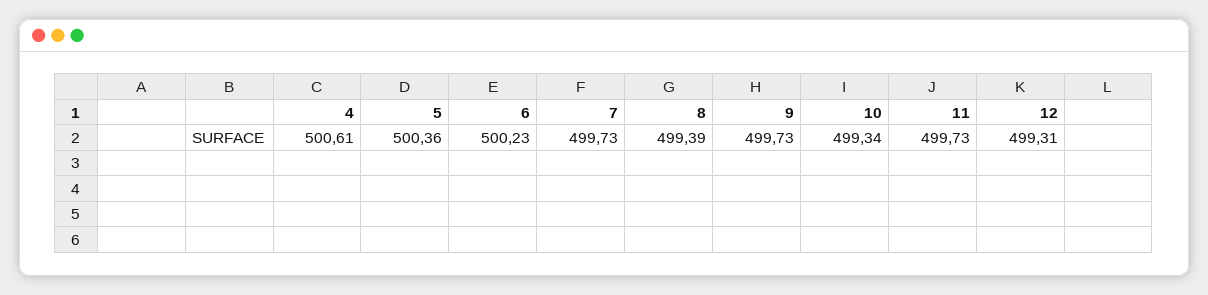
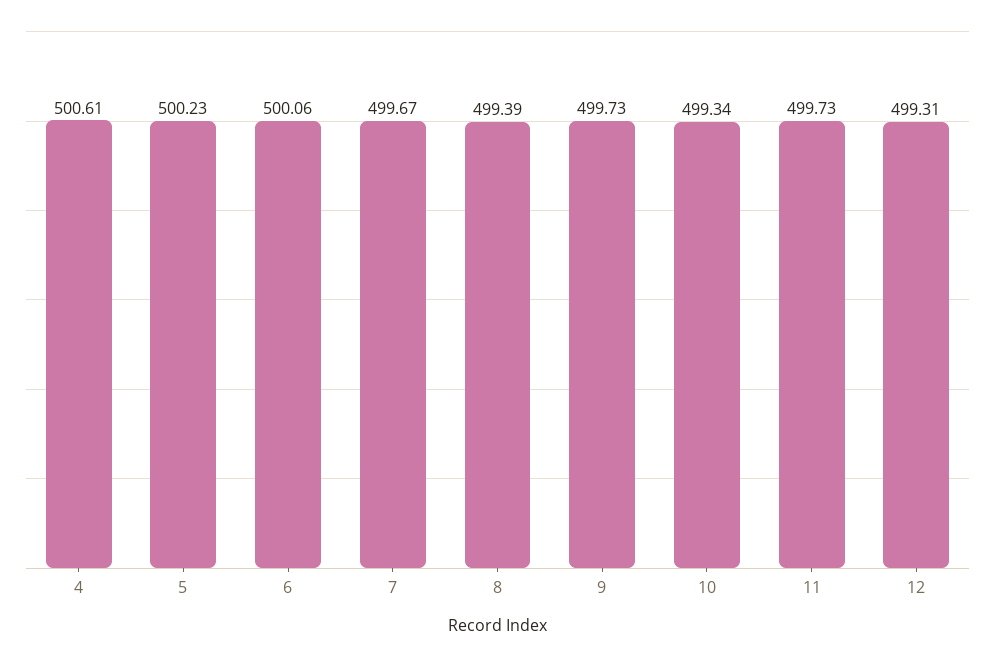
5: 500.36 -> 500.23
6: 500.23 -> 500.06
7: 499.73 -> 499.67

